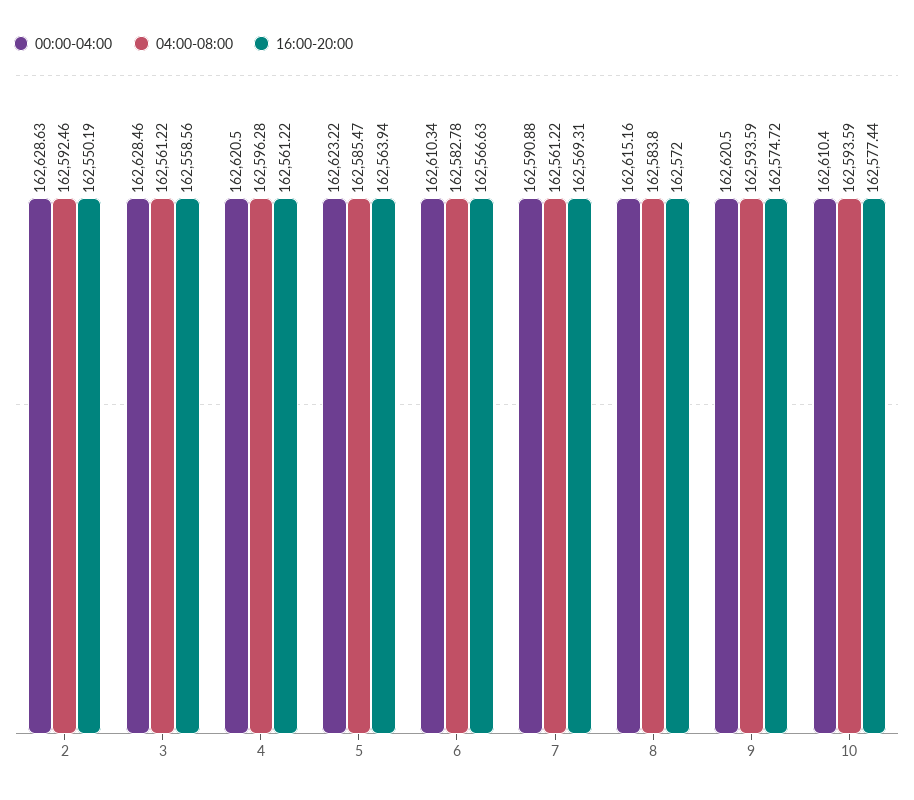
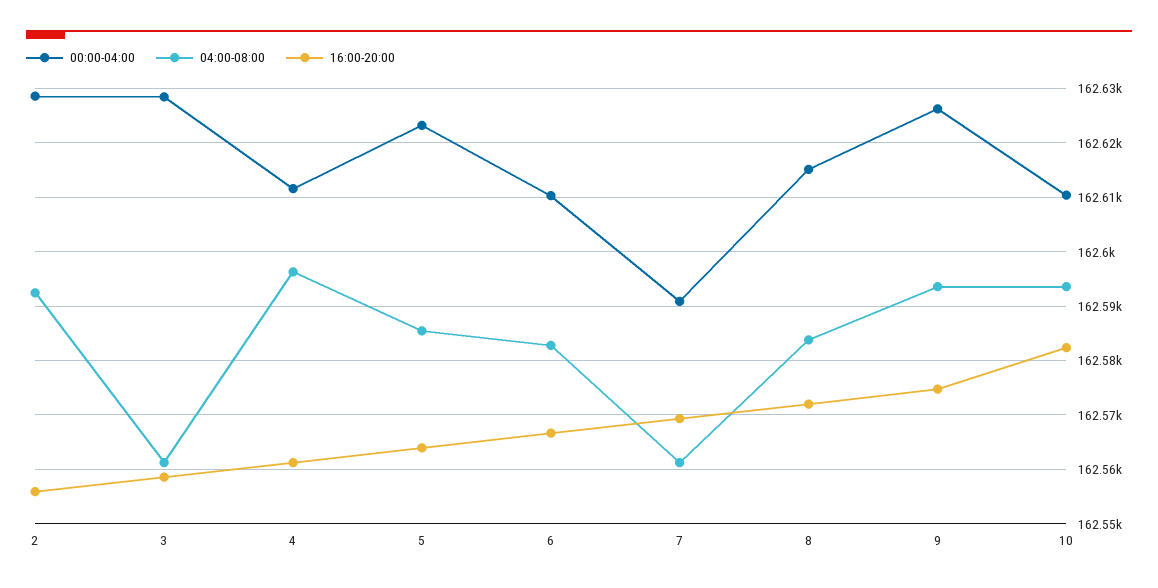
16:00-20:00, 2: 162550.19 -> 162556
00:00-04:00, 4: 162620.5 -> 162612
00:00-04:00, 9: 162620.5 -> 162626
16:00-20:00, 10: 162577.44 -> 162582

